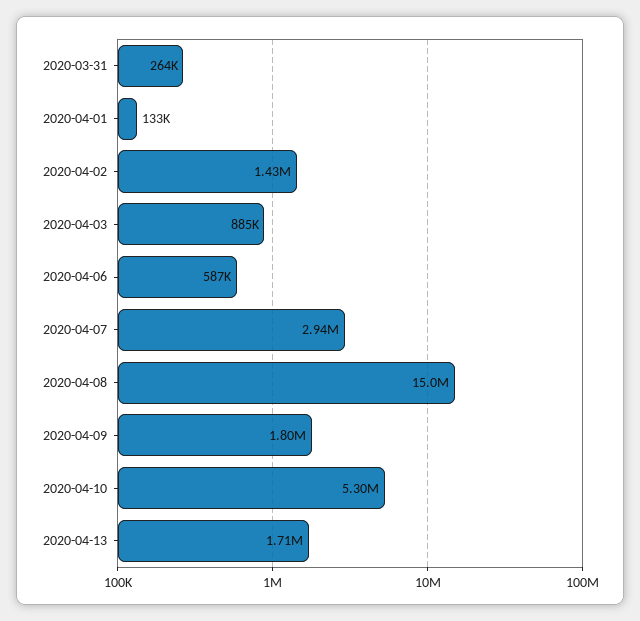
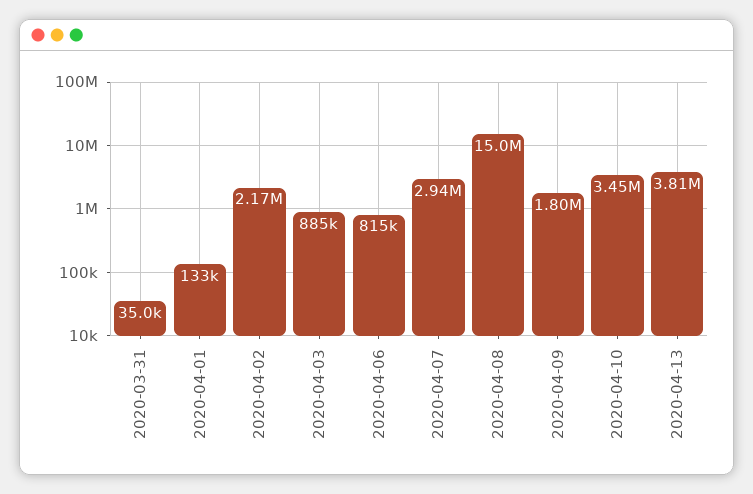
2020-03-31: 264000 -> 35000
2020-04-02: 1430000 -> 2170000
2020-04-06: 587000 -> 815000
2020-04-10: 5300000 -> 3450000
2020-04-13: 1710000 -> 3810000

